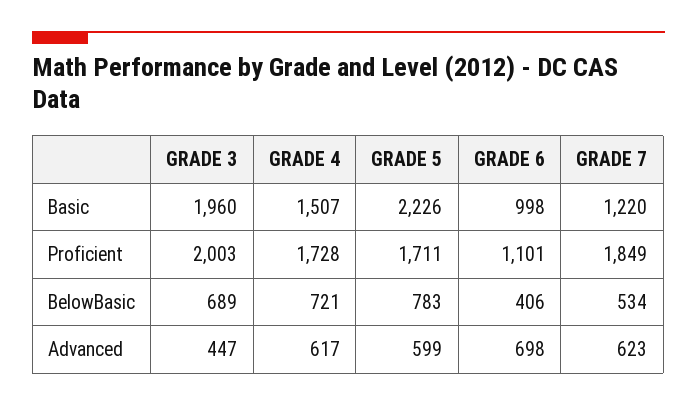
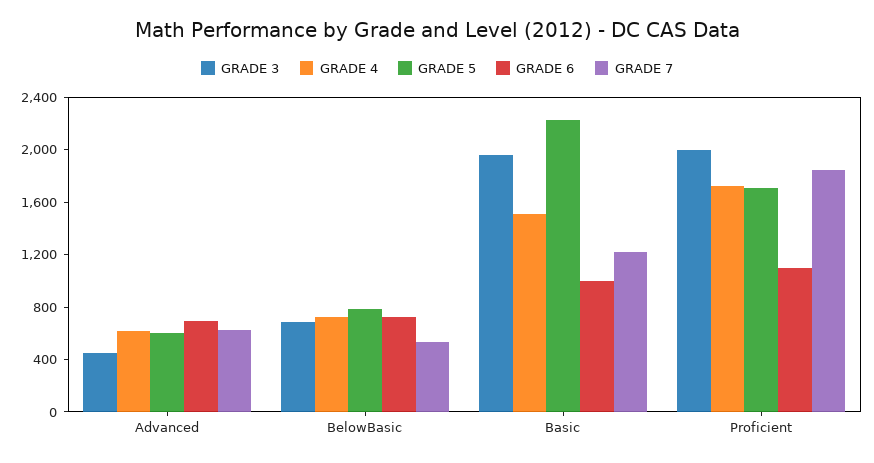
GRADE 6, BelowBasic: 406 -> 700

